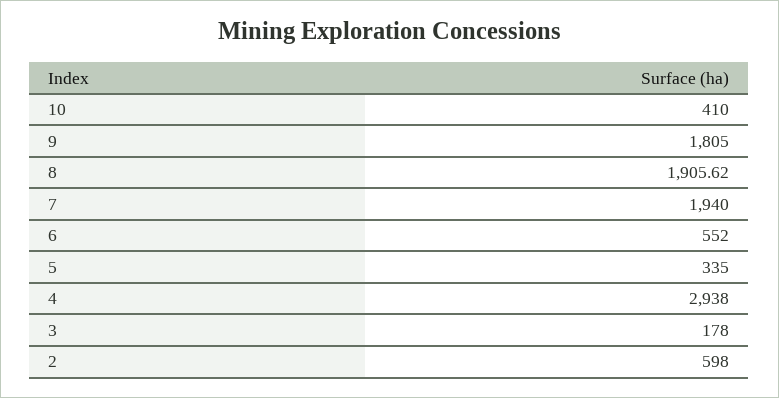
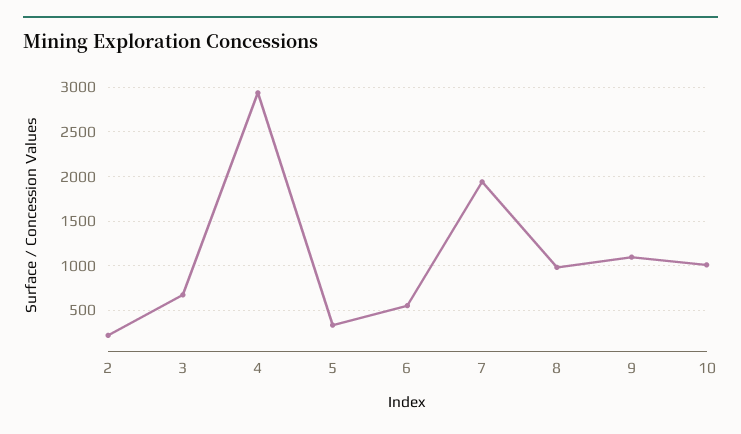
10: 410 -> 1000
9: 1805 -> 1100
8: 1905.62 -> 1000
3: 178 -> 700
2: 598 -> 200

